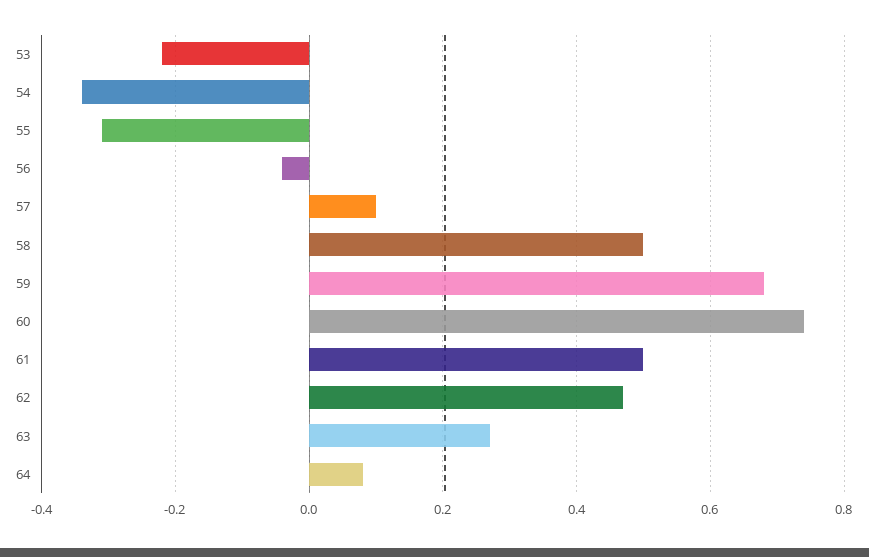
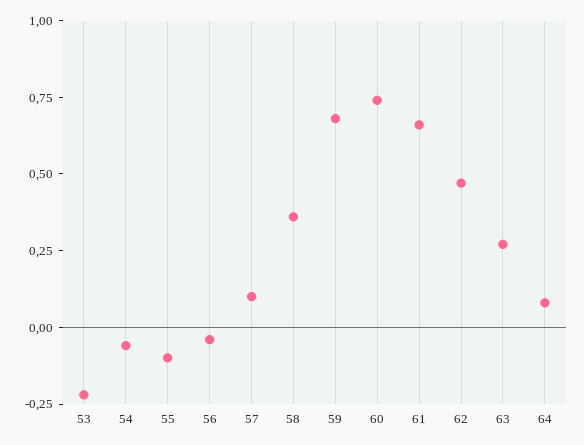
54: -0.35 -> -0.05
55: -0.3 -> -0.1
58: 0.5 -> 0.35
61: 0.5 -> 0.65

